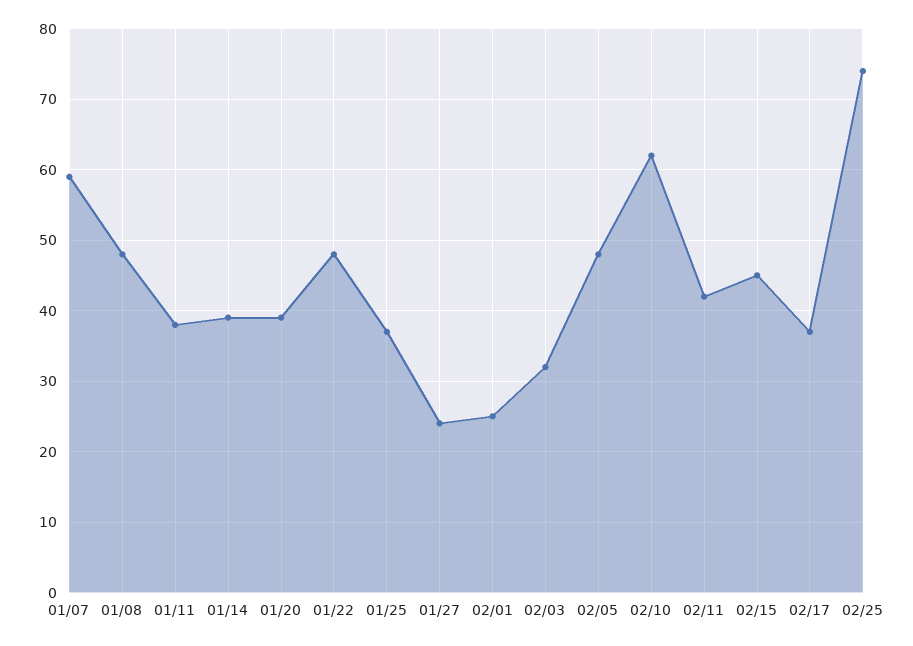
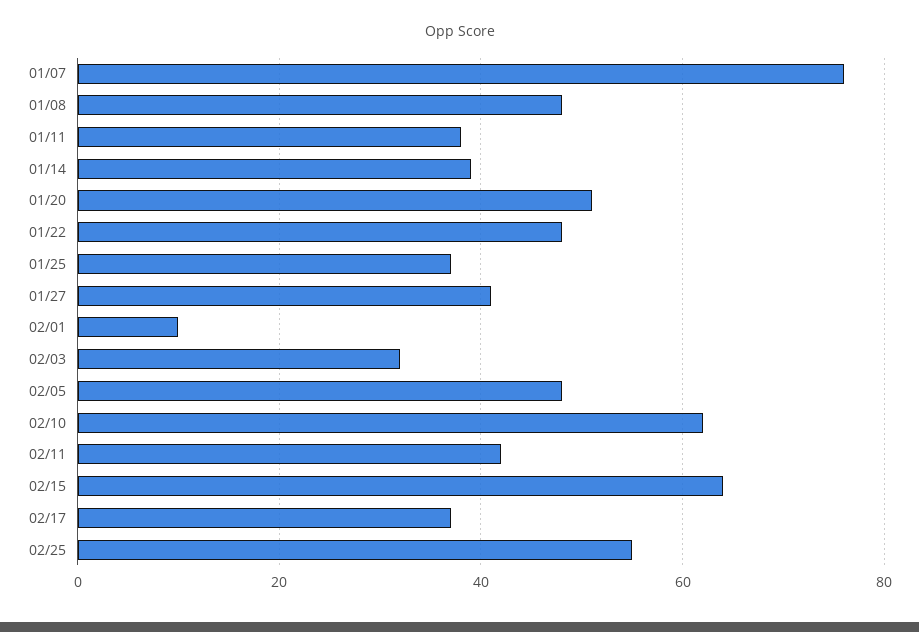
01/07: 59 -> 75
01/20: 39 -> 50
01/27: 24 -> 40
02/01: 25 -> 10
02/15: 45 -> 65
02/25: 74 -> 55

